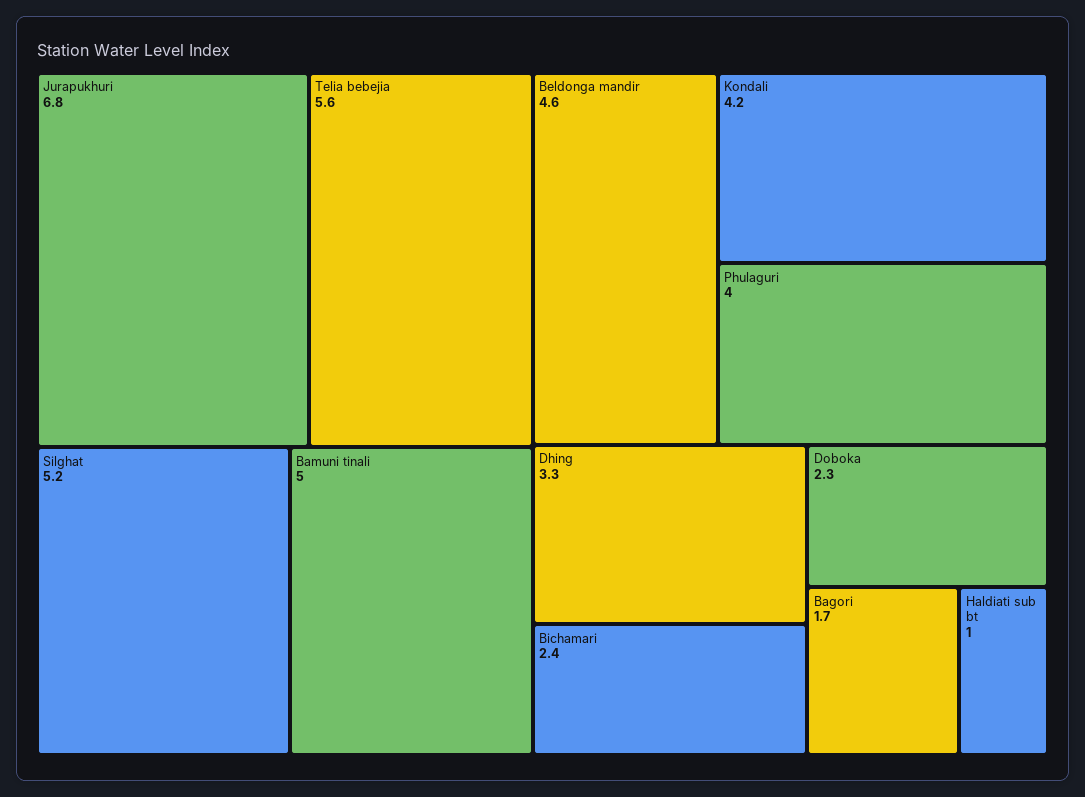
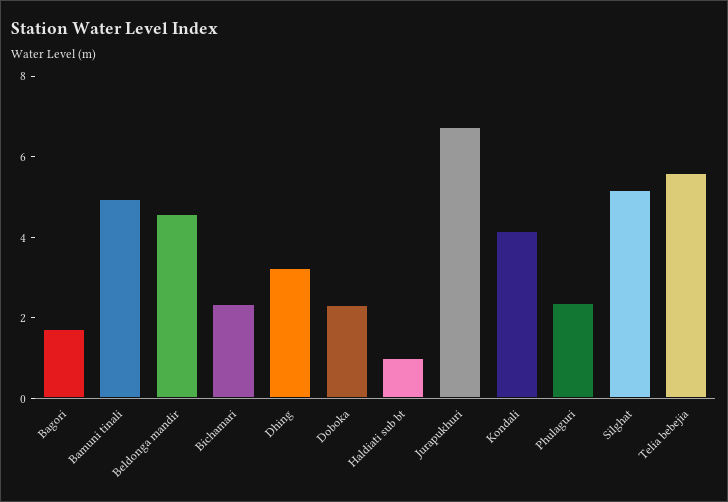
Phulaguri: 4 -> 2.5

